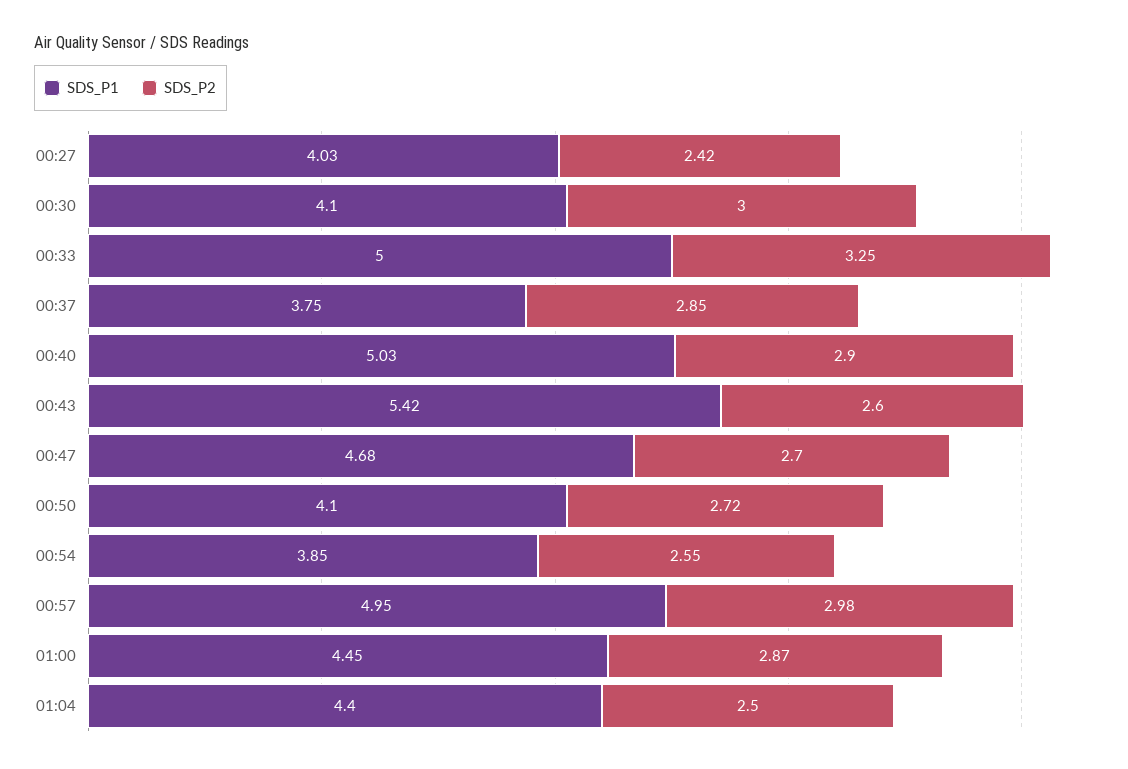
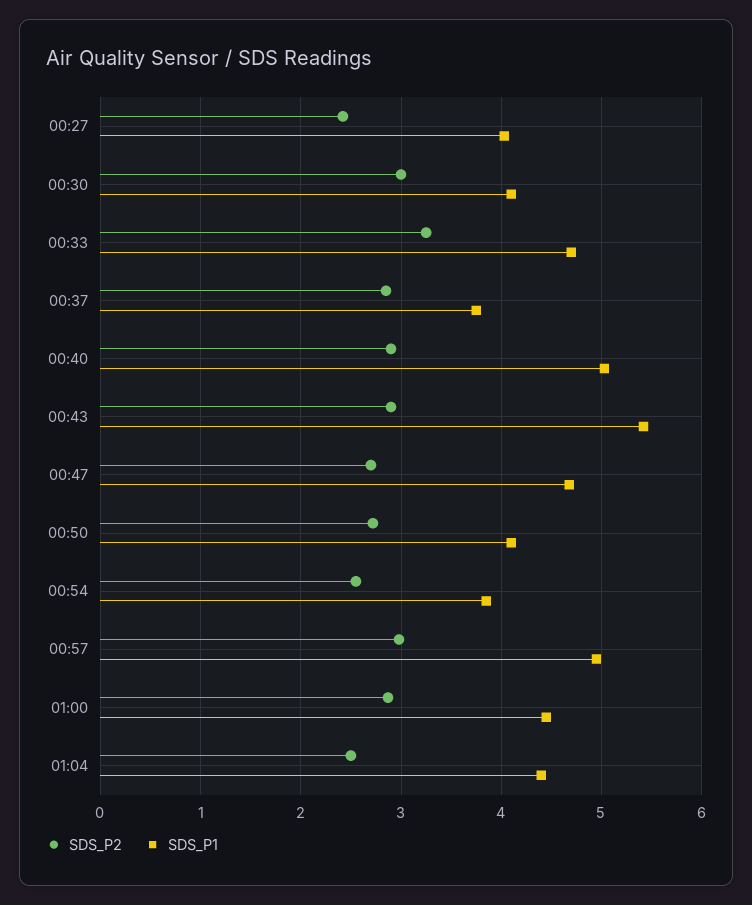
SDS_P1, 00:33: 5 -> 4.7
SDS_P2, 00:43: 2.6 -> 2.9

